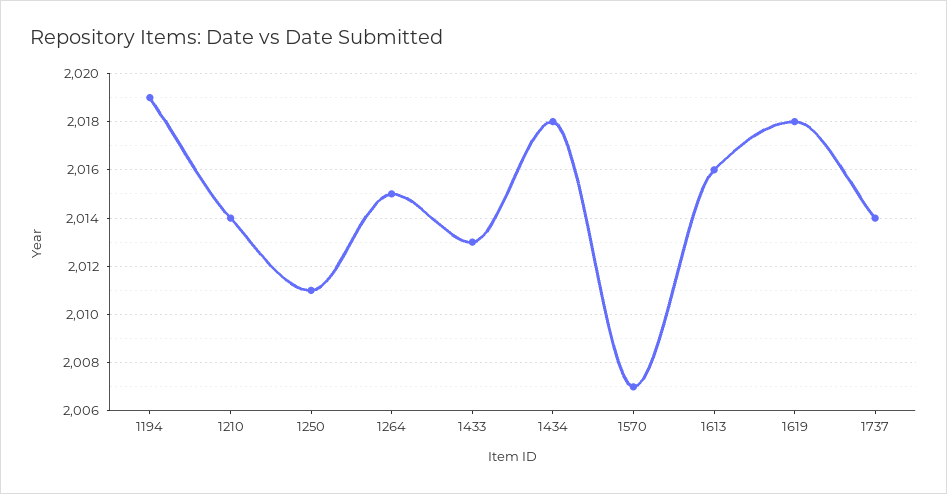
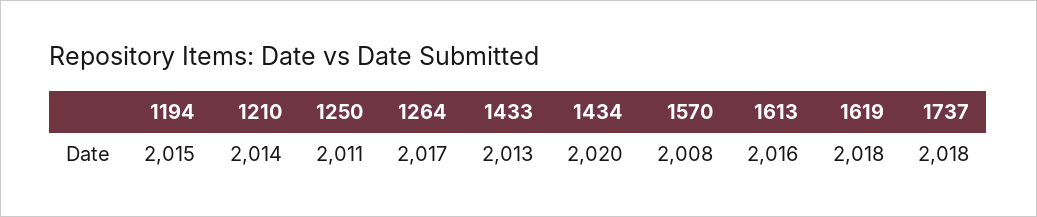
1194: 2019 -> 2015
1264: 2015 -> 2017
1434: 2018 -> 2020
1570: 2007 -> 2008
1737: 2014 -> 2018

